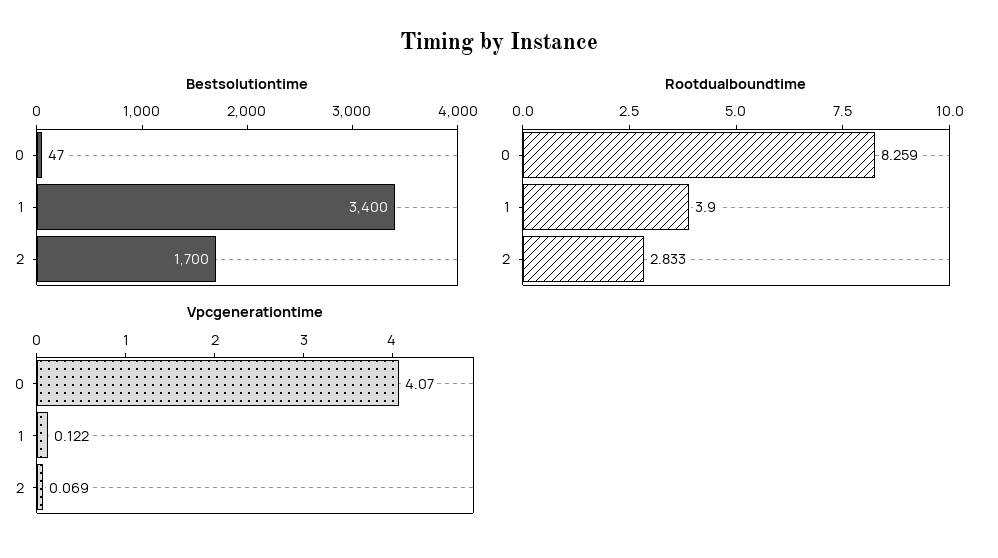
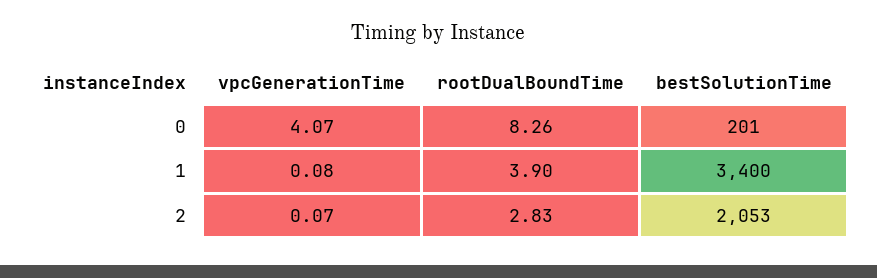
Bestsolutiontime, 0: 47 -> 201
Bestsolutiontime, 2: 1700 -> 2053
Vpcgenerationtime, 1: 0.122 -> 0.08

